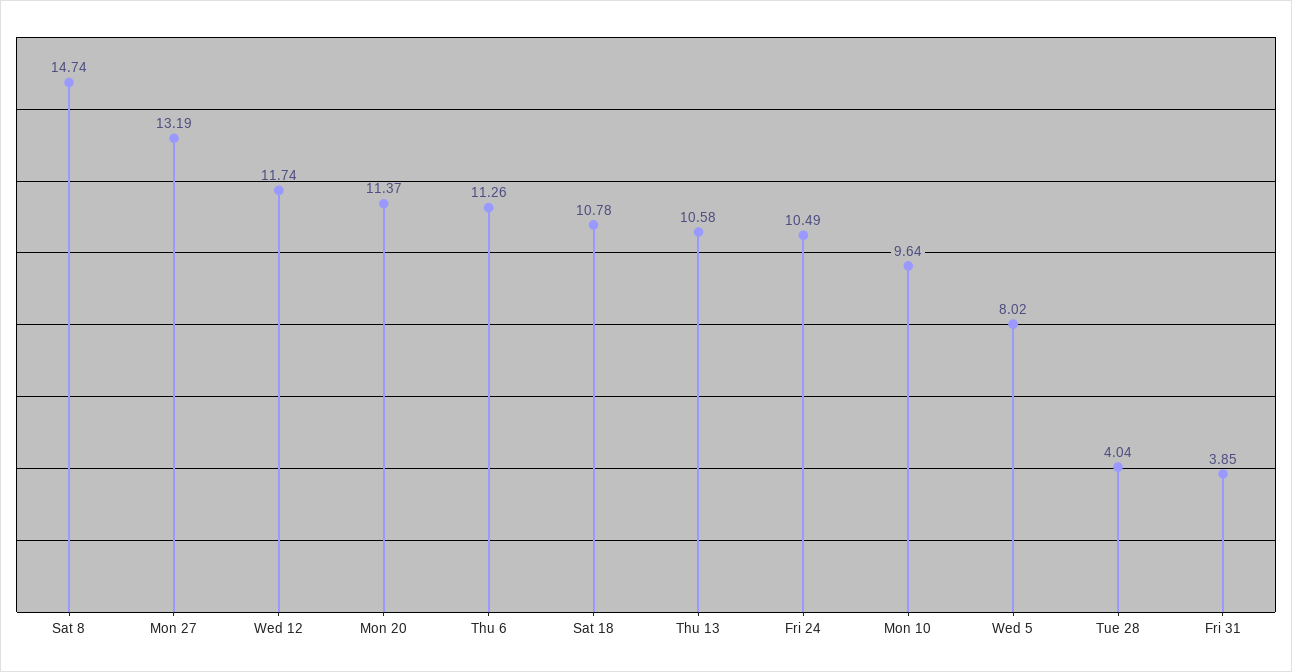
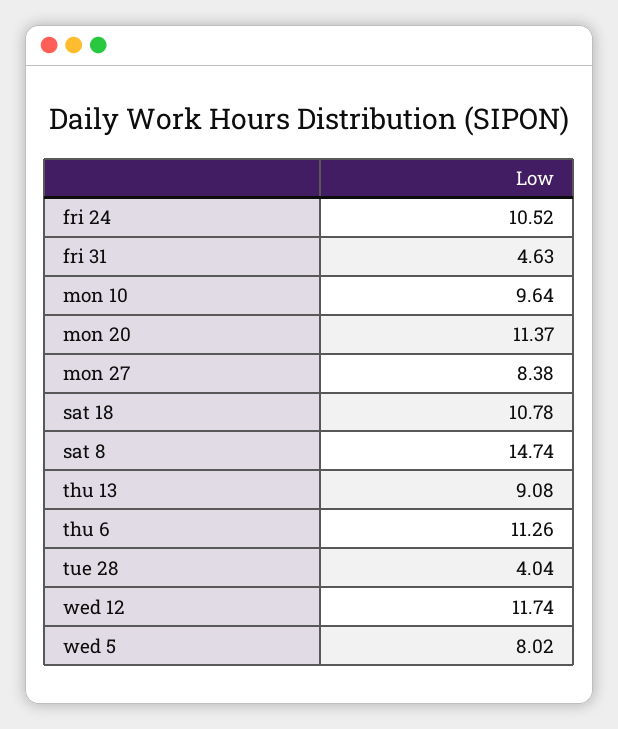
Mon 27: 13.19 -> 8.38
Thu 13: 10.58 -> 9.08
Fri 24: 10.49 -> 10.52
Fri 31: 3.85 -> 4.63

